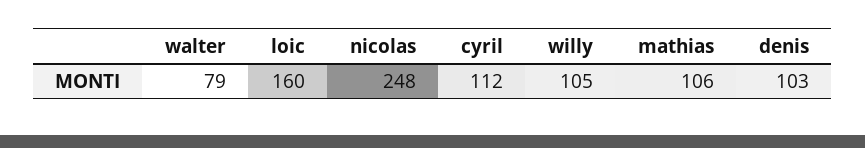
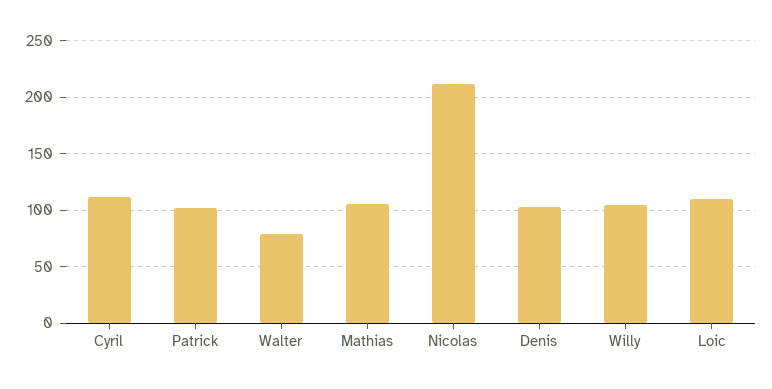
loic: 160 -> 110
nicolas: 248 -> 210
Patrick: none -> 100

